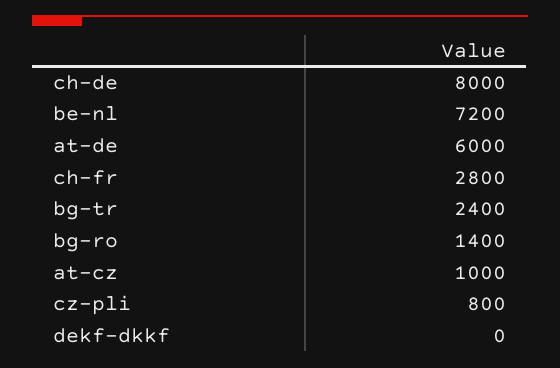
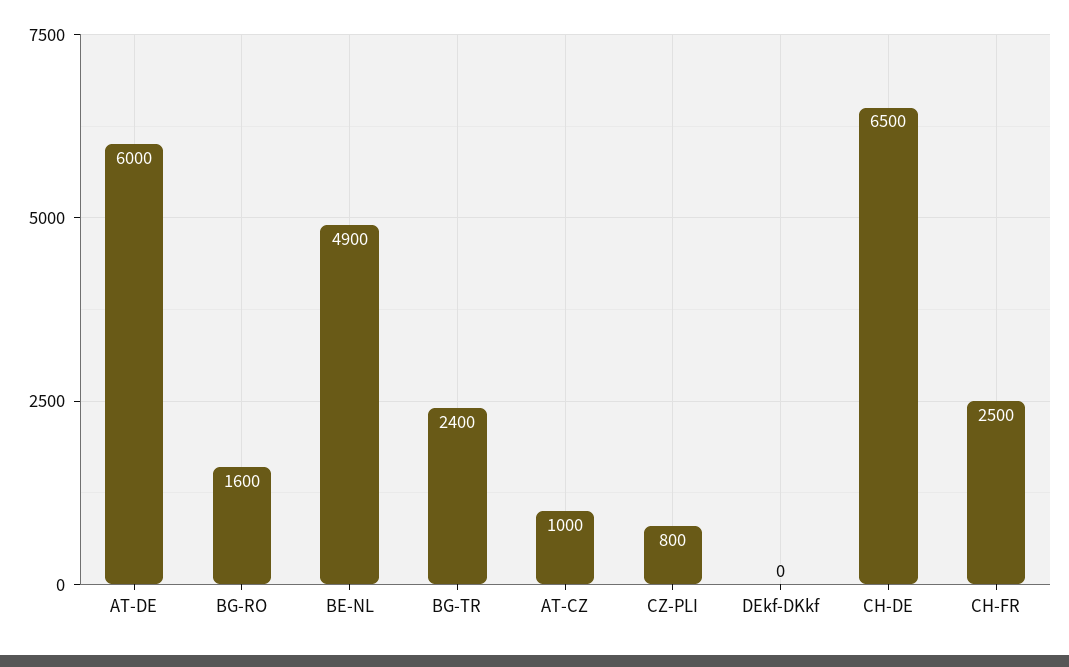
ch-de: 8000 -> 6500
be-nl: 7200 -> 4900
ch-fr: 2800 -> 2500
bg-ro: 1400 -> 1600

